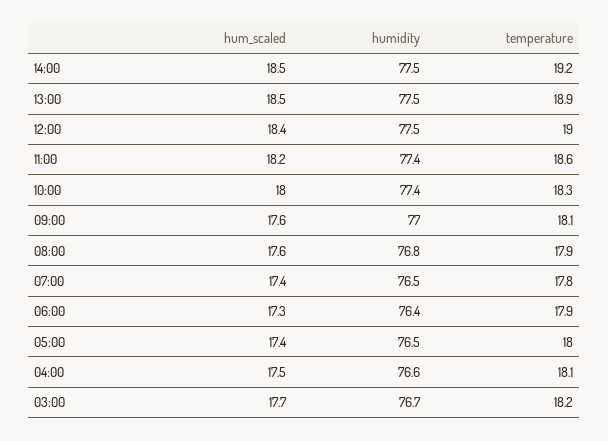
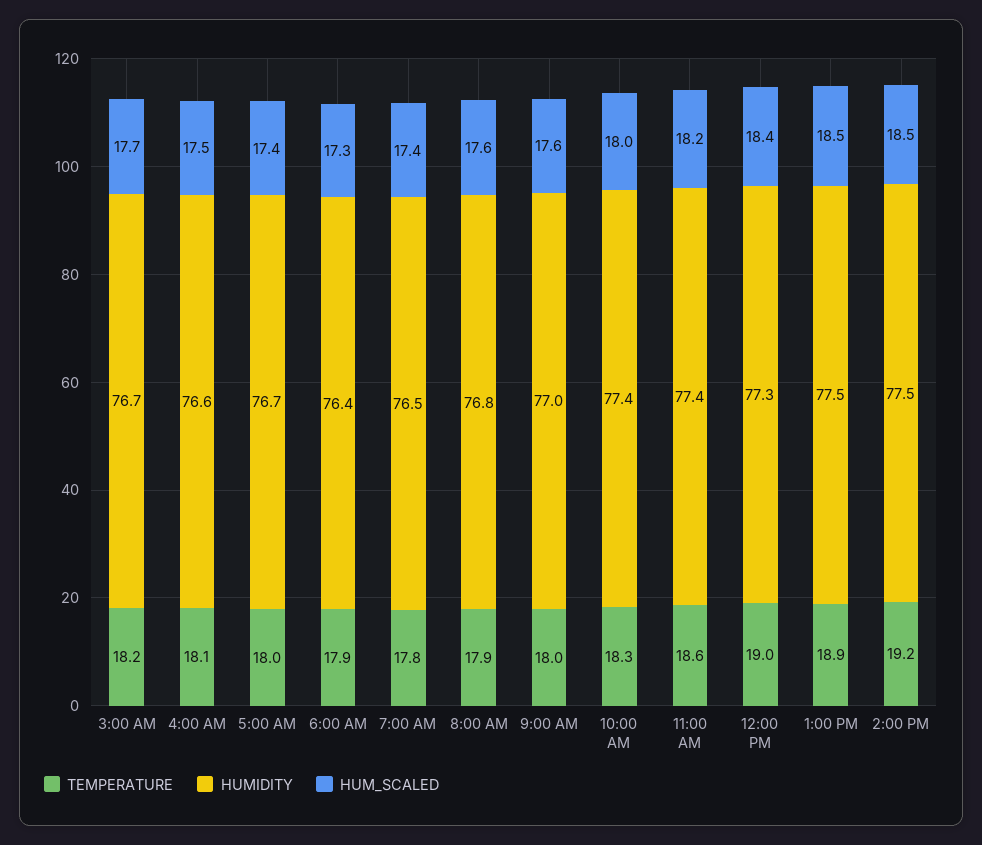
humidity, 12:00: 77.5 -> 77.3
temperature, 09:00: 18.1 -> 18
humidity, 05:00: 76.5 -> 76.7

